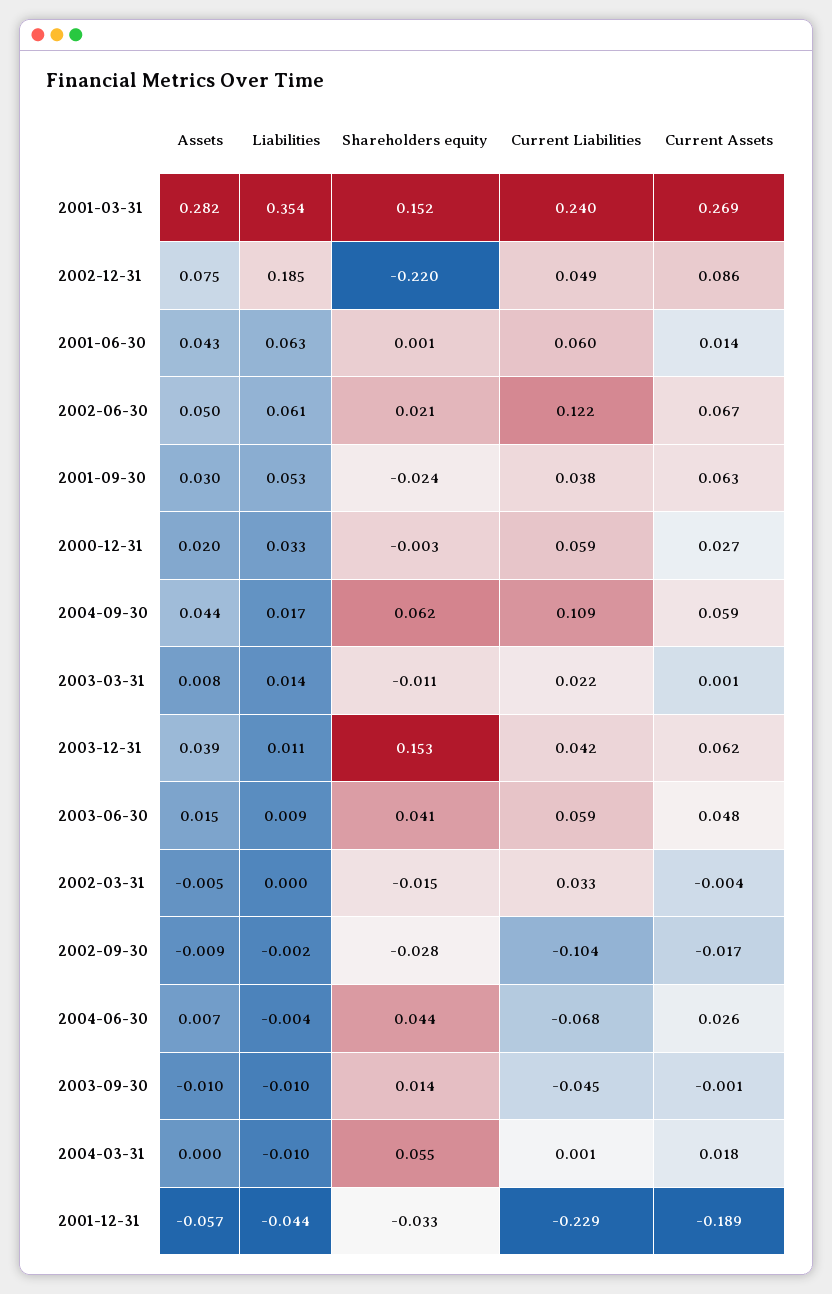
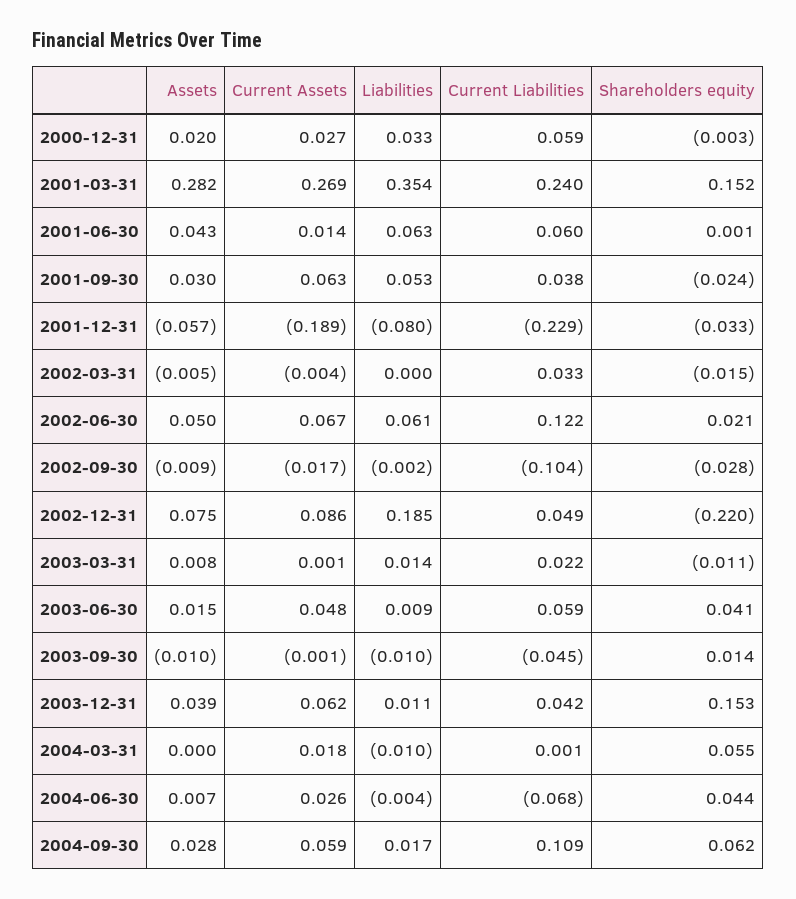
Assets, 2004-09-30: 0.044 -> 0.028
Liabilities, 2001-12-31: -0.044 -> -0.08

